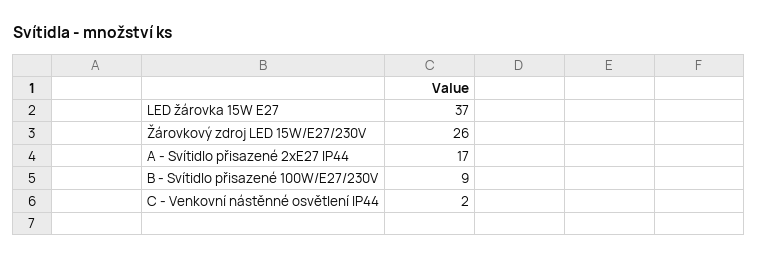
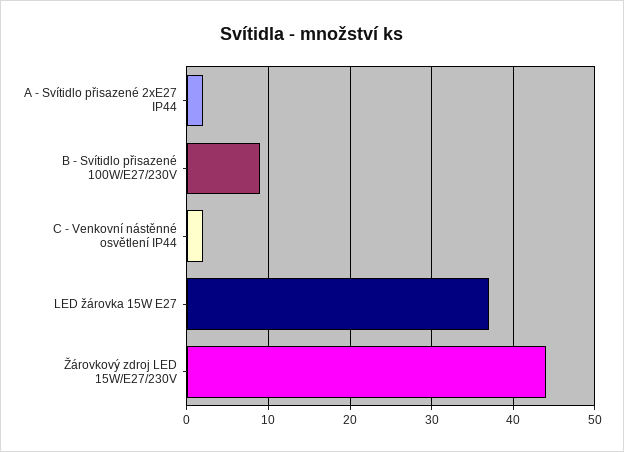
Žárovkový zdroj LED 15W/E27/230V: 26 -> 44
A - Svítidlo přisazené 2xE27 IP44: 17 -> 2

